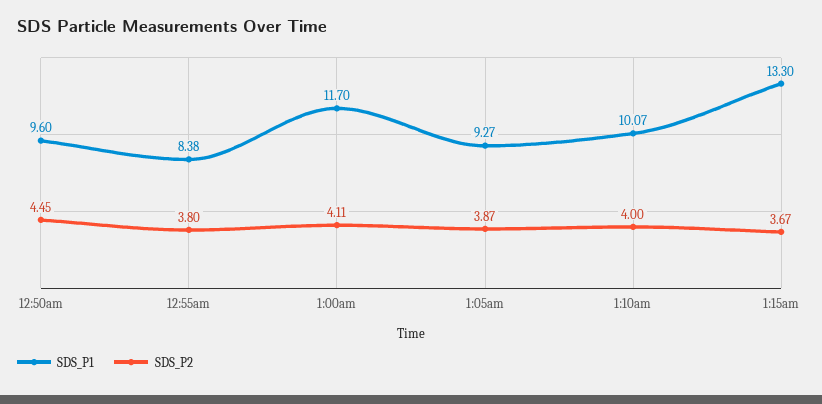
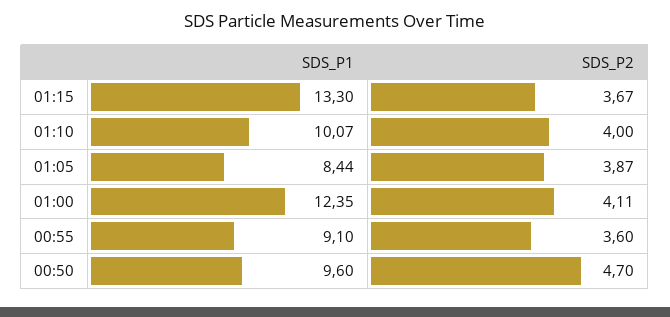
SDS_P2, 12:50am: 4.45 -> 4.7
SDS_P1, 12:55am: 8.38 -> 9.1
SDS_P2, 12:55am: 3.8 -> 3.6
SDS_P1, 1:00am: 11.7 -> 12.35
SDS_P1, 1:05am: 9.27 -> 8.44

